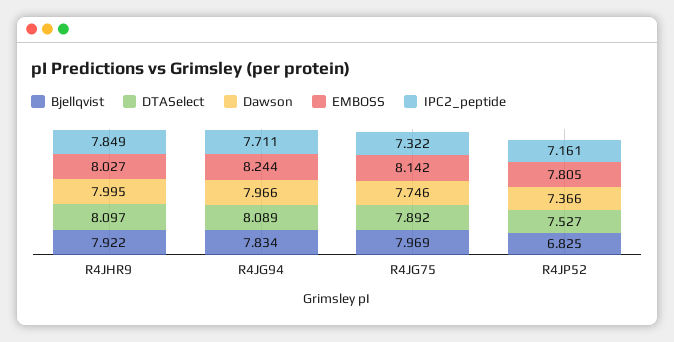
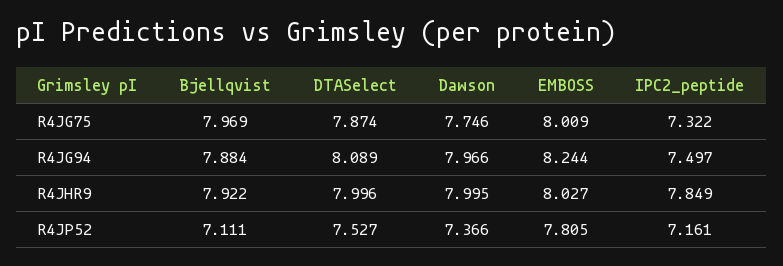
DTASelect, R4JHR9: 8.097 -> 7.996
Bjellqvist, R4JG94: 7.834 -> 7.884
IPC2_peptide, R4JG94: 7.711 -> 7.497
DTASelect, R4JG75: 7.892 -> 7.874
EMBOSS, R4JG75: 8.142 -> 8.009
Bjellqvist, R4JP52: 6.825 -> 7.111

